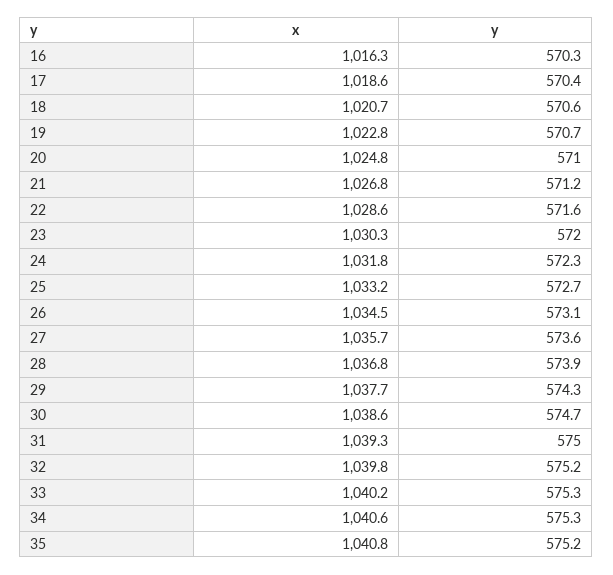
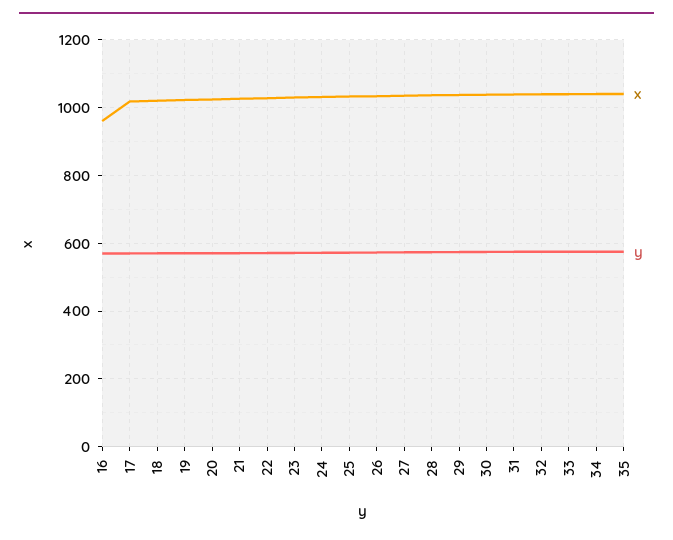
x, 16: 1016.3 -> 960

